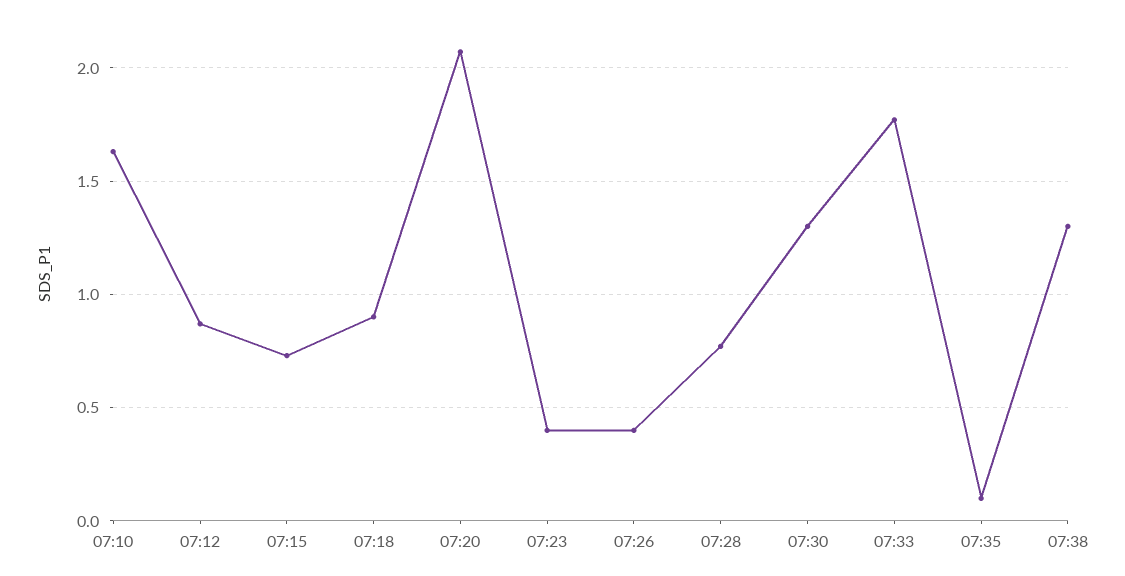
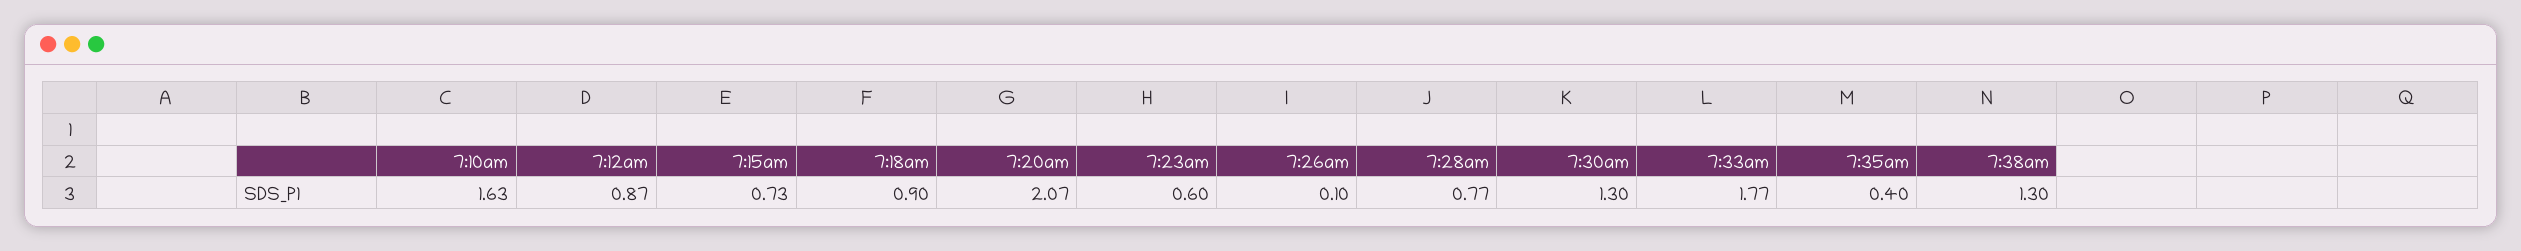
07:23: 0.4 -> 0.6
07:26: 0.4 -> 0.1
07:35: 0.1 -> 0.4

